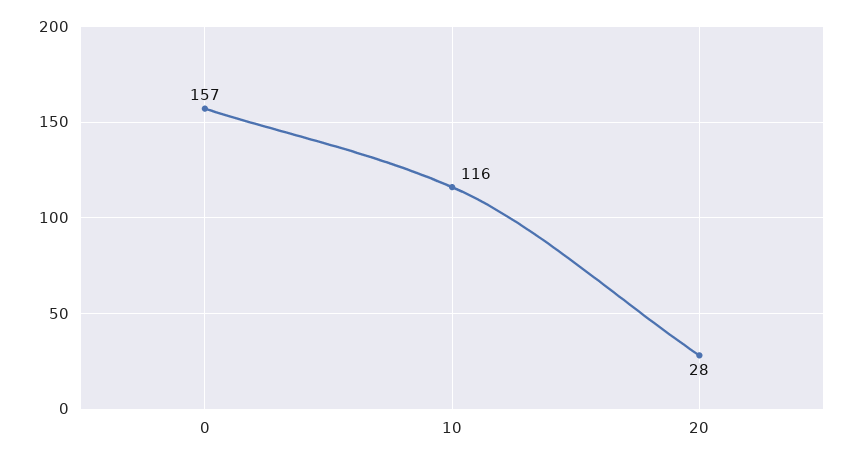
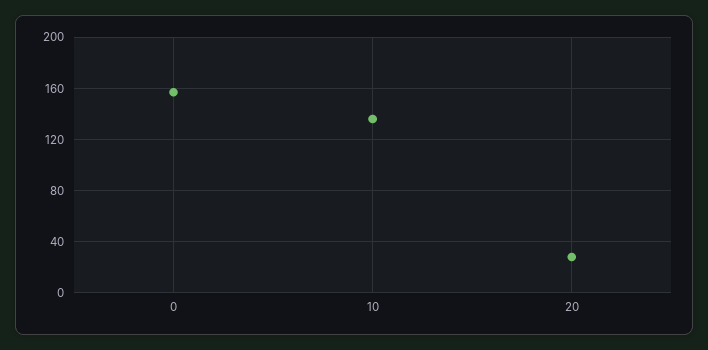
10: 116 -> 135

